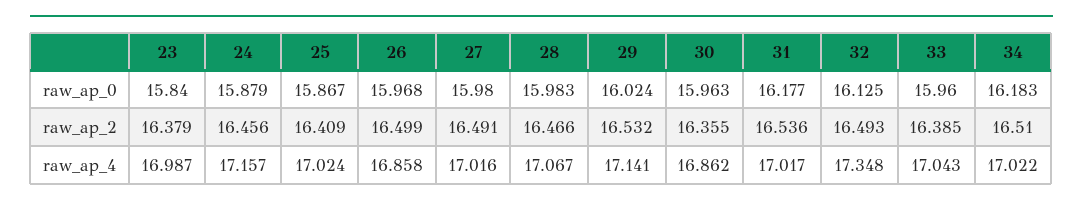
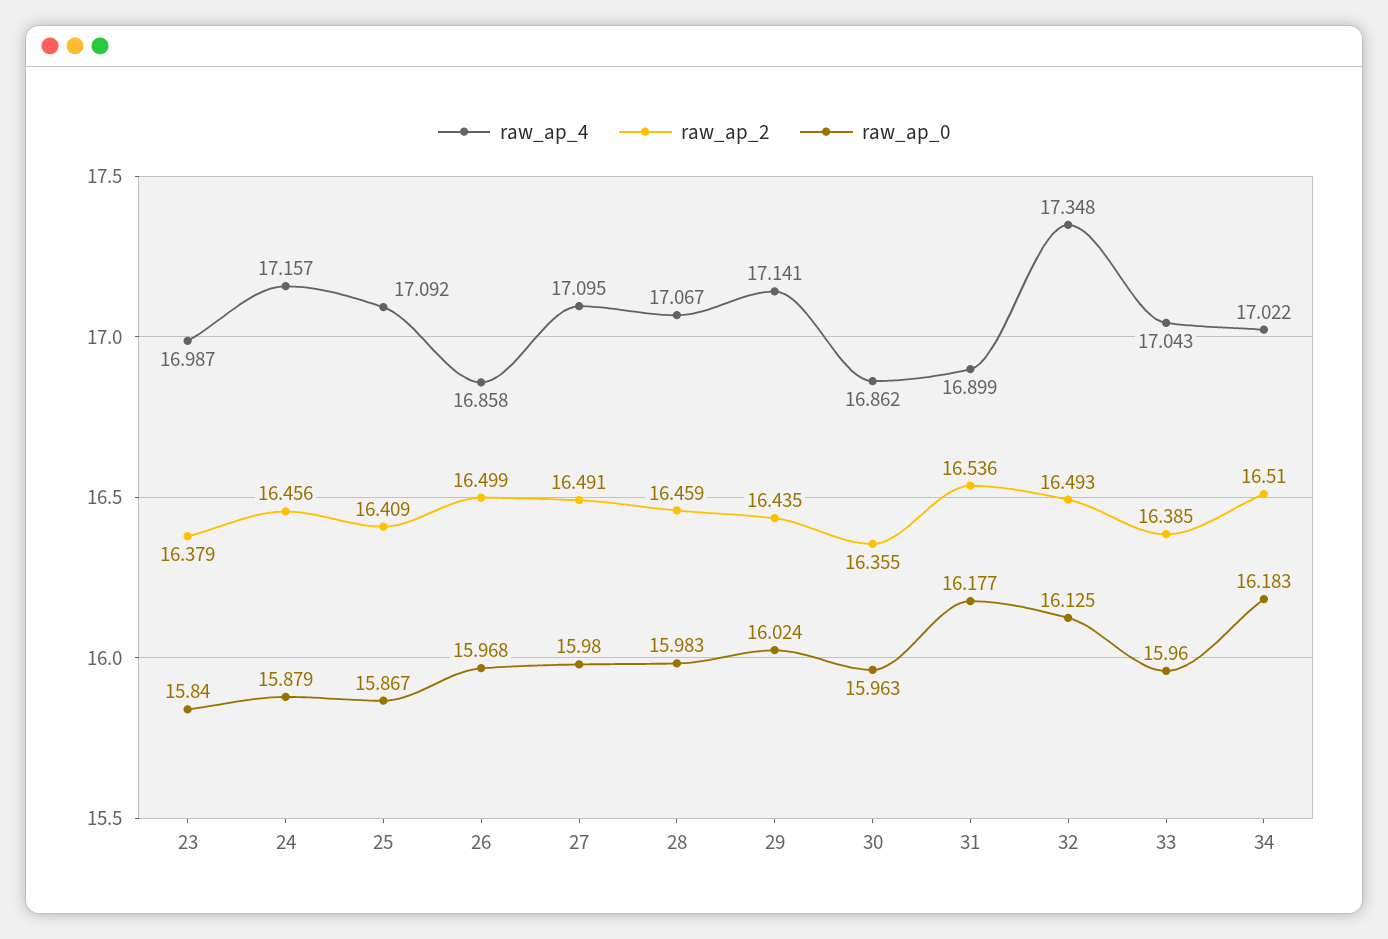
raw_ap_2, 28: 16.466 -> 16.459
raw_ap_2, 29: 16.532 -> 16.435
raw_ap_4, 25: 17.024 -> 17.092
raw_ap_4, 27: 17.016 -> 17.095
raw_ap_4, 31: 17.017 -> 16.899

